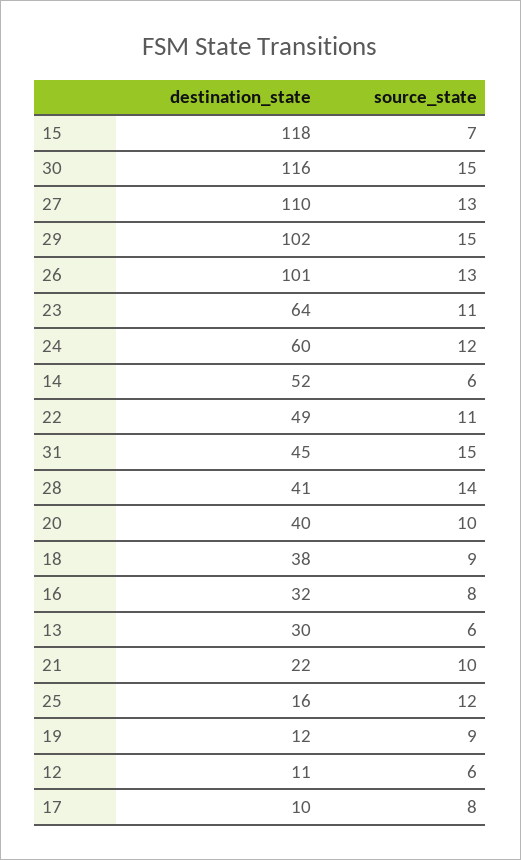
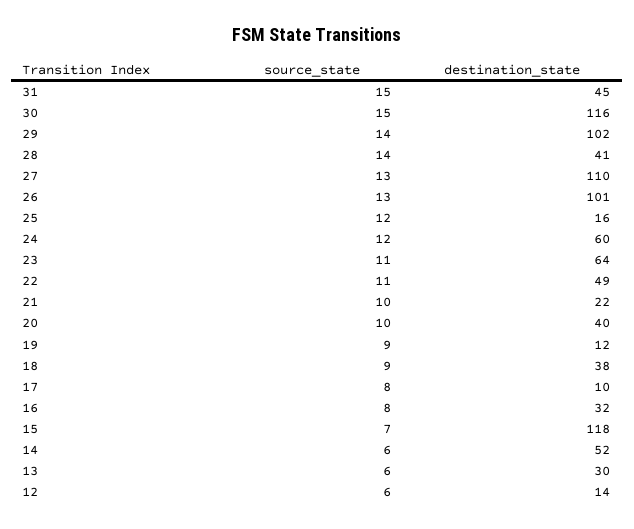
source_state, 29: 15 -> 14
destination_state, 12: 11 -> 14

